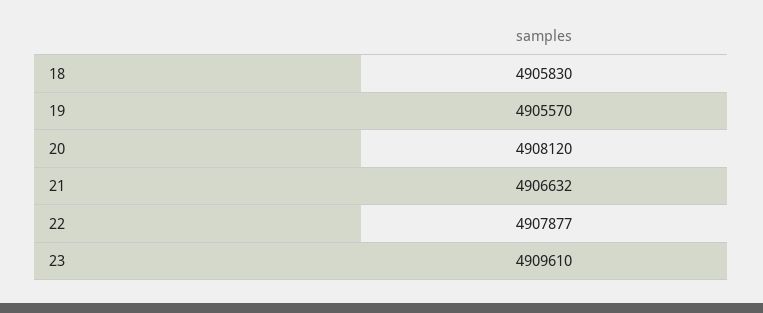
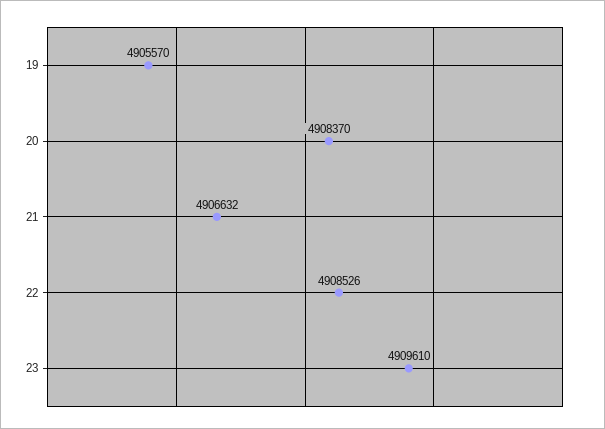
18: 4905830 -> none
20: 4908120 -> 4908370
22: 4907877 -> 4908526

